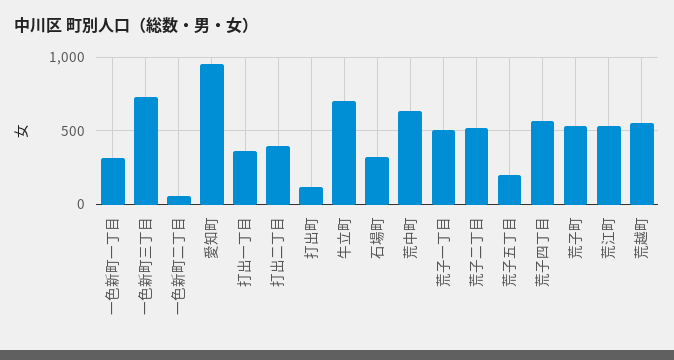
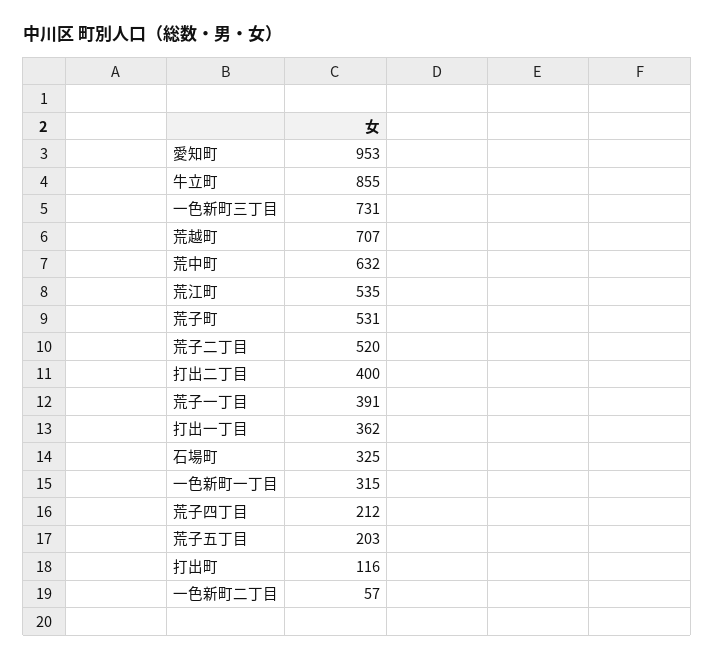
牛立町: 700 -> 855
荒子一丁目: 500 -> 391
荒子四丁目: 550 -> 212
荒越町: 550 -> 707

